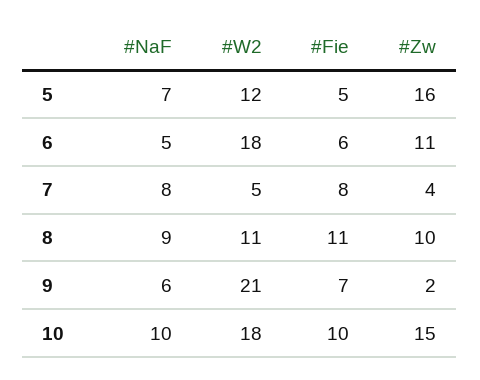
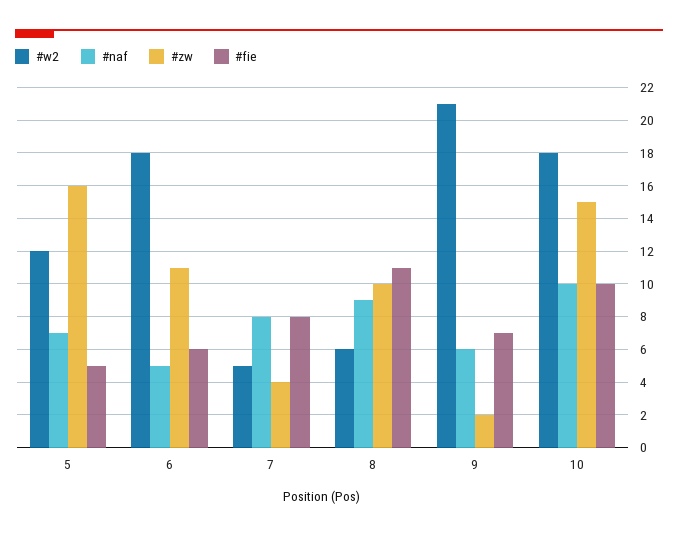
#W2, 8: 11 -> 6

